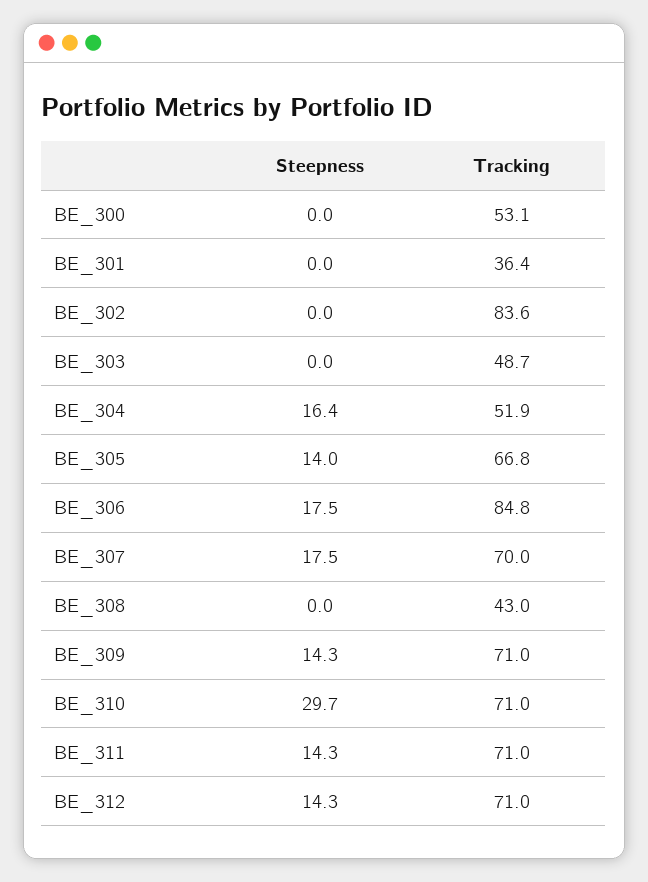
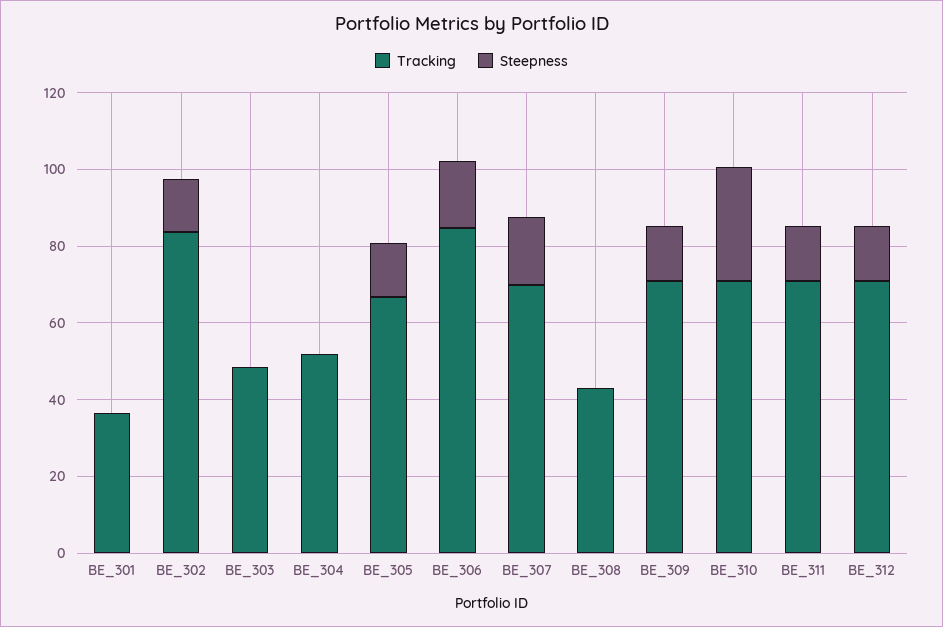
Steepness, BE_300: 0 -> none
Tracking, BE_300: 53.1 -> none
Steepness, BE_302: 0 -> 15
Steepness, BE_304: 16.4 -> 0

